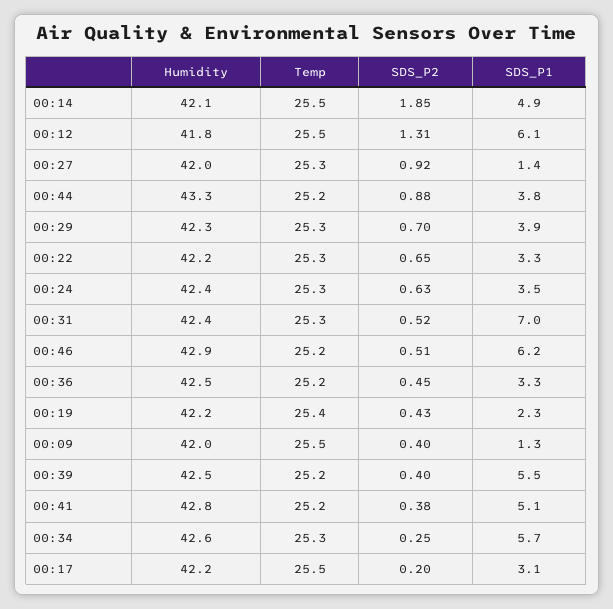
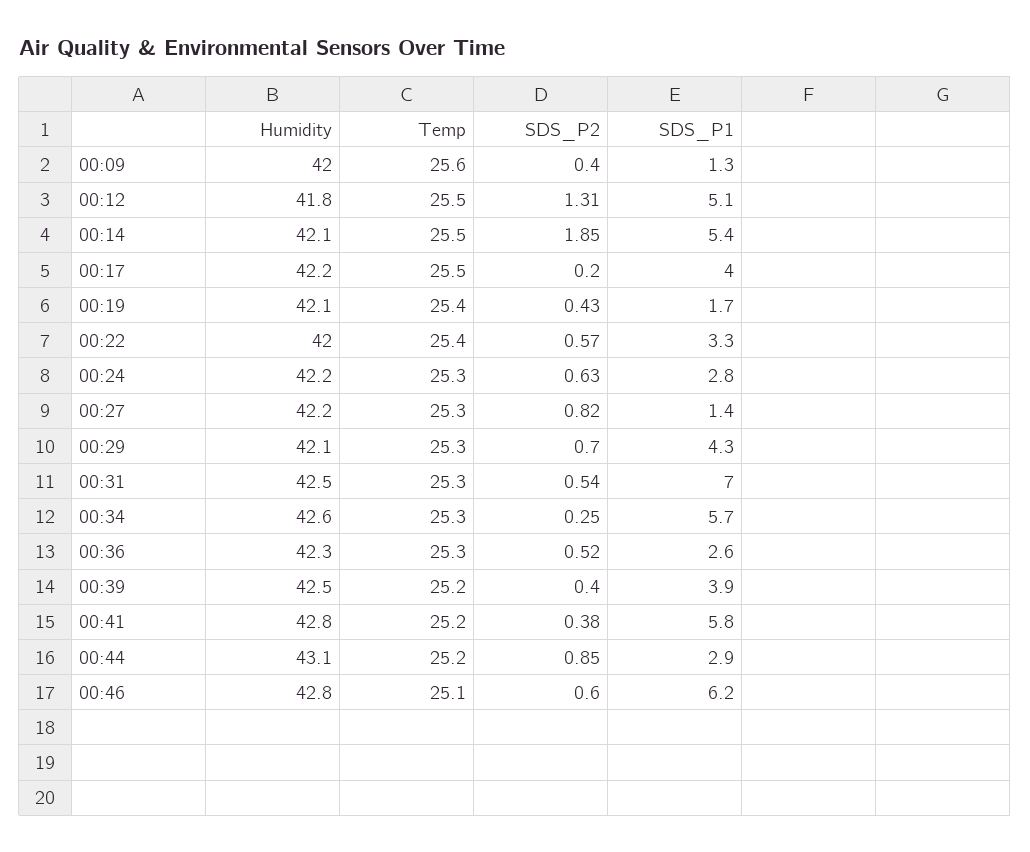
SDS_P1, 00:14: 4.9 -> 5.4
SDS_P1, 00:12: 6.1 -> 5.1
Humidity, 00:27: 42 -> 42.2
SDS_P2, 00:27: 0.92 -> 0.82
Humidity, 00:44: 43.3 -> 43.1
SDS_P2, 00:44: 0.88 -> 0.85
SDS_P1, 00:44: 3.8 -> 2.9
Humidity, 00:29: 42.3 -> 42.1
SDS_P1, 00:29: 3.9 -> 4.3
Humidity, 00:22: 42.2 -> 42
Temp, 00:22: 25.3 -> 25.4
SDS_P2, 00:22: 0.65 -> 0.57
Humidity, 00:24: 42.4 -> 42.2
SDS_P1, 00:24: 3.5 -> 2.8
Humidity, 00:31: 42.4 -> 42.5
SDS_P2, 00:31: 0.52 -> 0.54
Humidity, 00:46: 42.9 -> 42.8
Temp, 00:46: 25.2 -> 25.1
SDS_P2, 00:46: 0.51 -> 0.6
Humidity, 00:36: 42.5 -> 42.3
Temp, 00:36: 25.2 -> 25.3
SDS_P2, 00:36: 0.45 -> 0.52
SDS_P1, 00:36: 3.3 -> 2.6
Humidity, 00:19: 42.2 -> 42.1
SDS_P1, 00:19: 2.3 -> 1.7
Temp, 00:09: 25.5 -> 25.6
SDS_P1, 00:39: 5.5 -> 3.9
SDS_P1, 00:41: 5.1 -> 5.8
SDS_P1, 00:17: 3.1 -> 4

